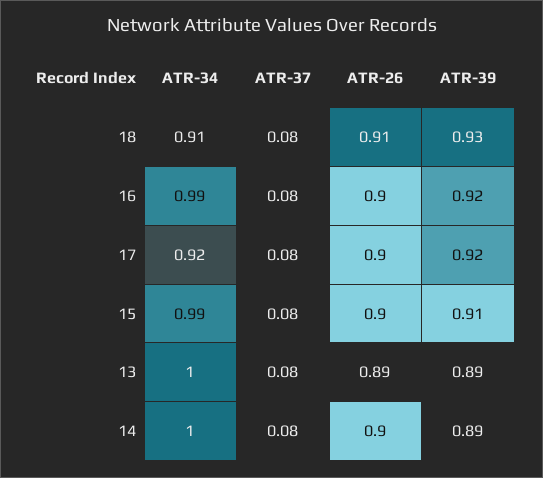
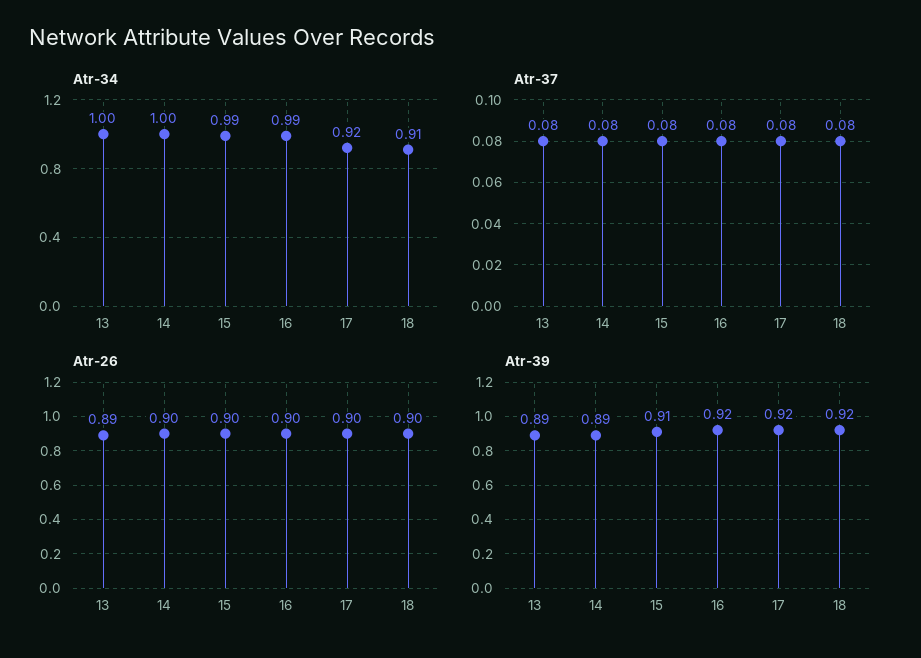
ATR-26, 18: 0.91 -> 0.9
ATR-39, 18: 0.93 -> 0.92

